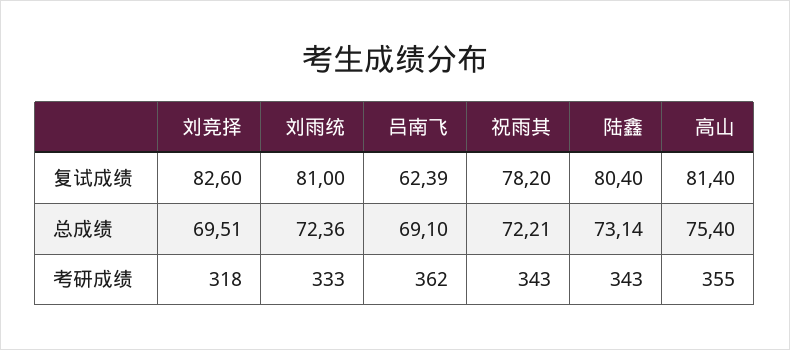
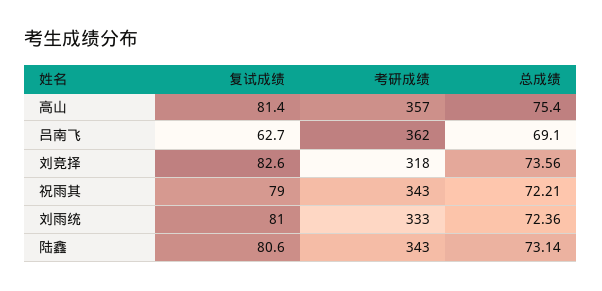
吕南飞, 复试成绩: 62.39 -> 62.7
祝雨其, 复试成绩: 78.2 -> 79
陆鑫, 复试成绩: 80.4 -> 80.6
刘竞择, 总成绩: 69.51 -> 73.56
高山, 考研成绩: 355 -> 357

